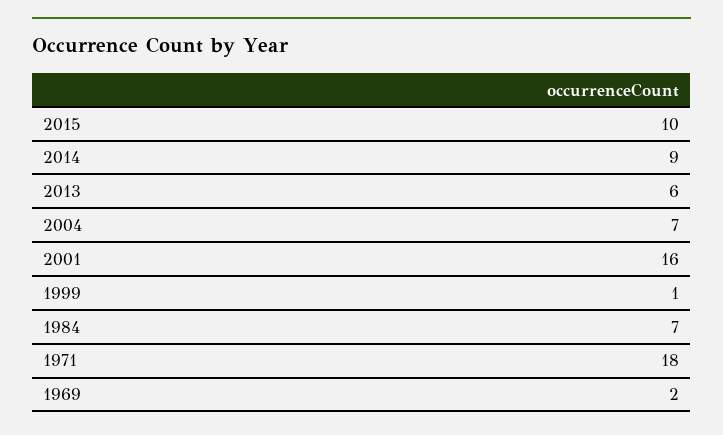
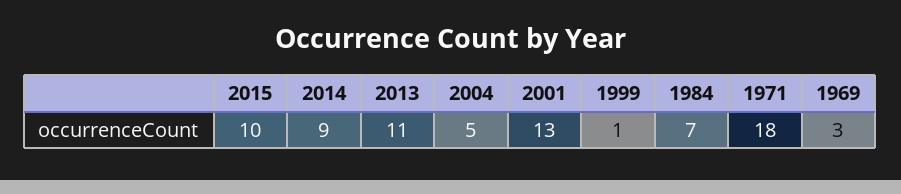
2013: 6 -> 11
2004: 7 -> 5
2001: 16 -> 13
1969: 2 -> 3

